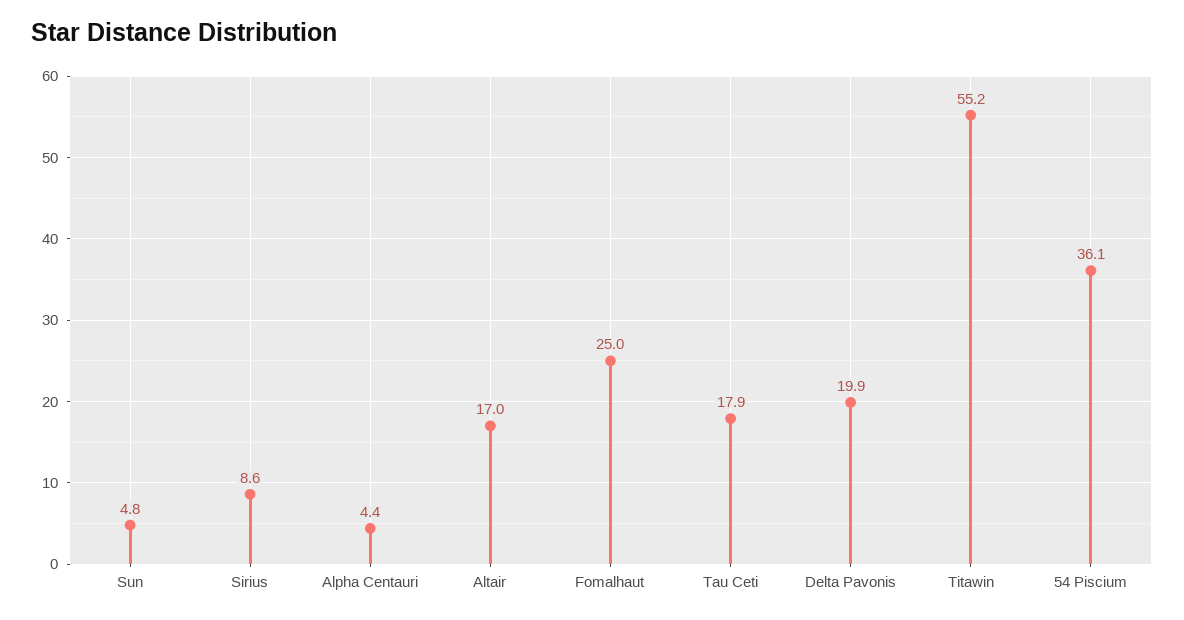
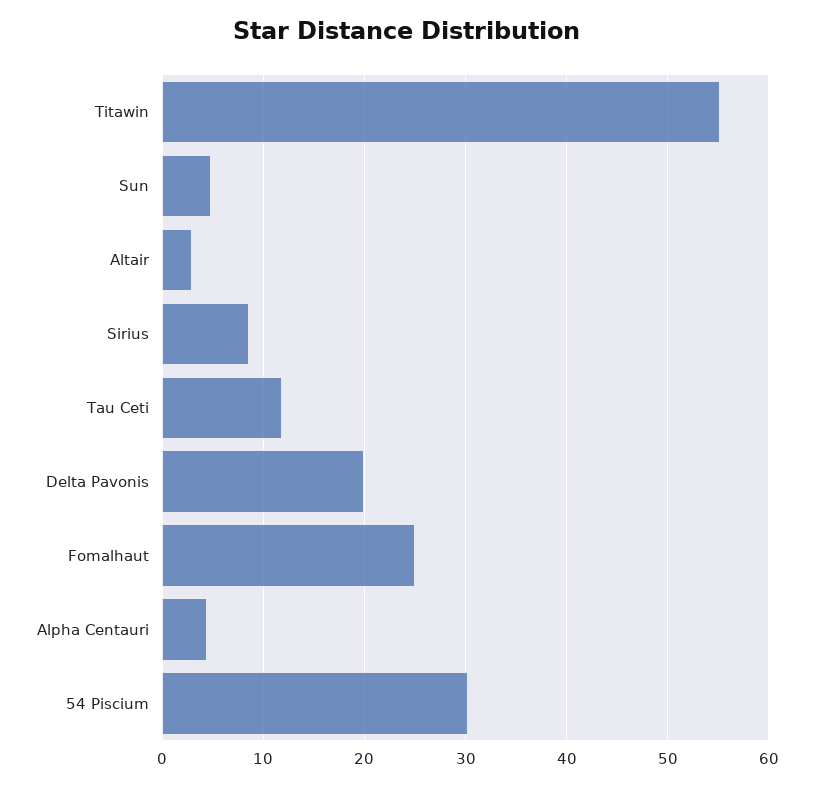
Altair: 17 -> 3
Tau Ceti: 17.9 -> 12
54 Piscium: 36.1 -> 30

